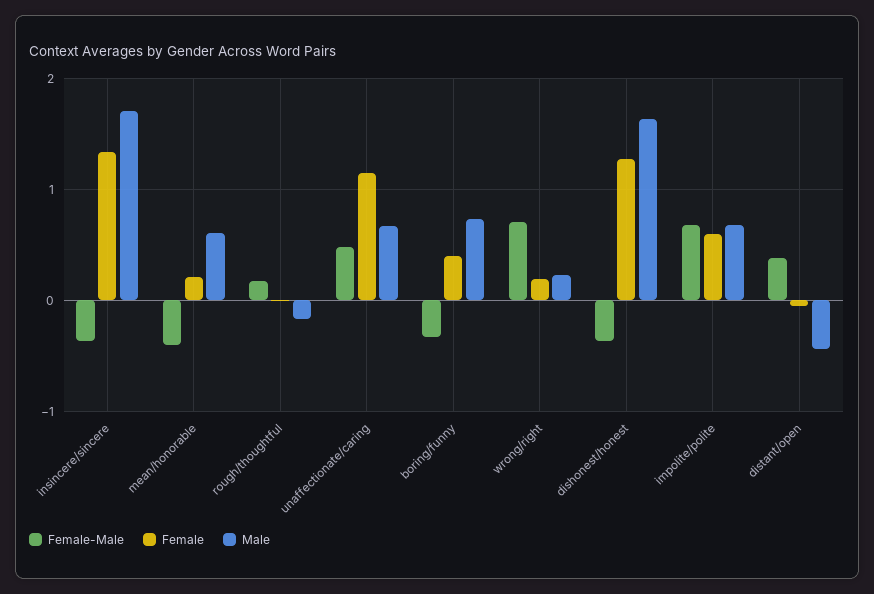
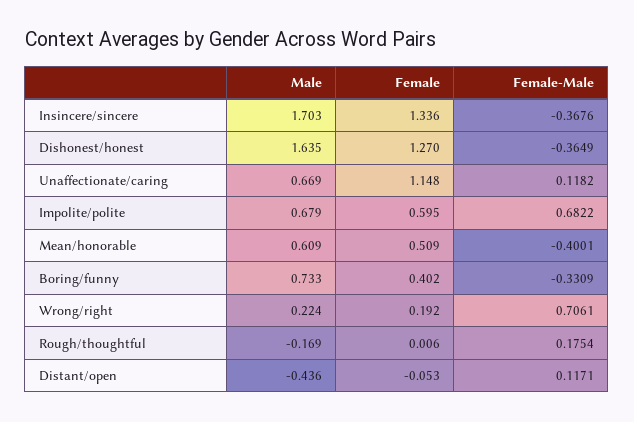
Female, mean/honorable: 0.2 -> 0.509
Female-Male, unaffectionate/caring: 0.5 -> 0.1182
Female-Male, distant/open: 0.4 -> 0.1171

